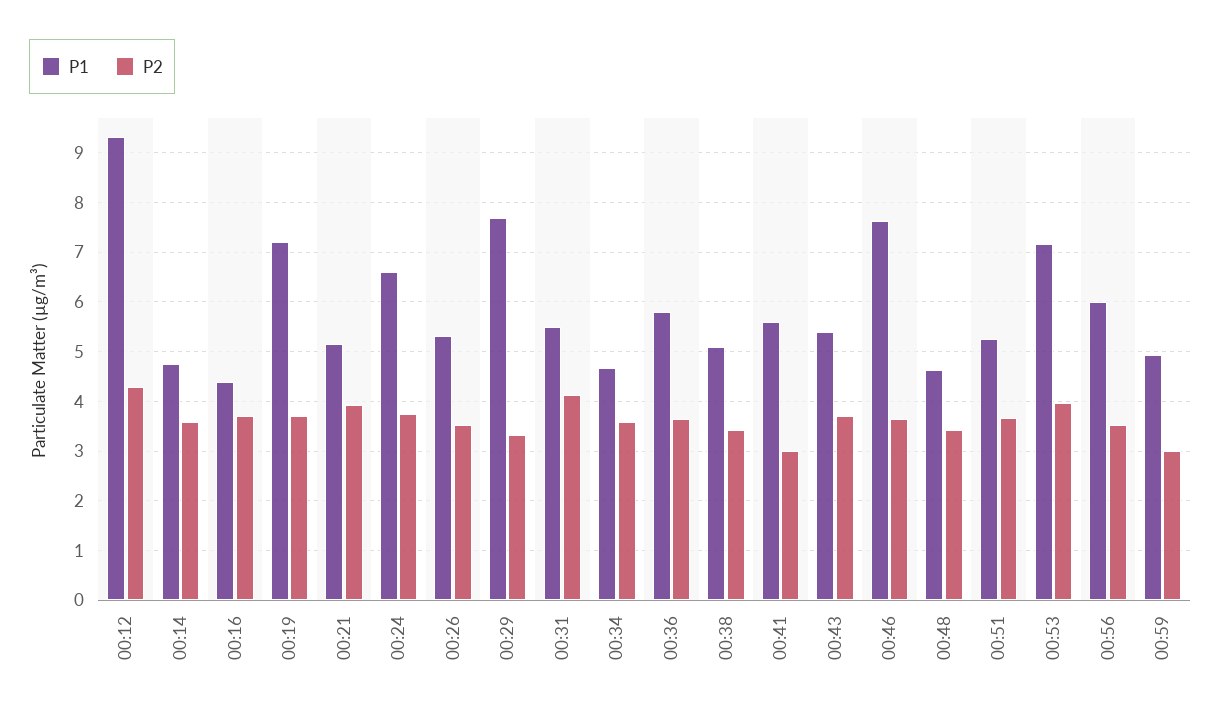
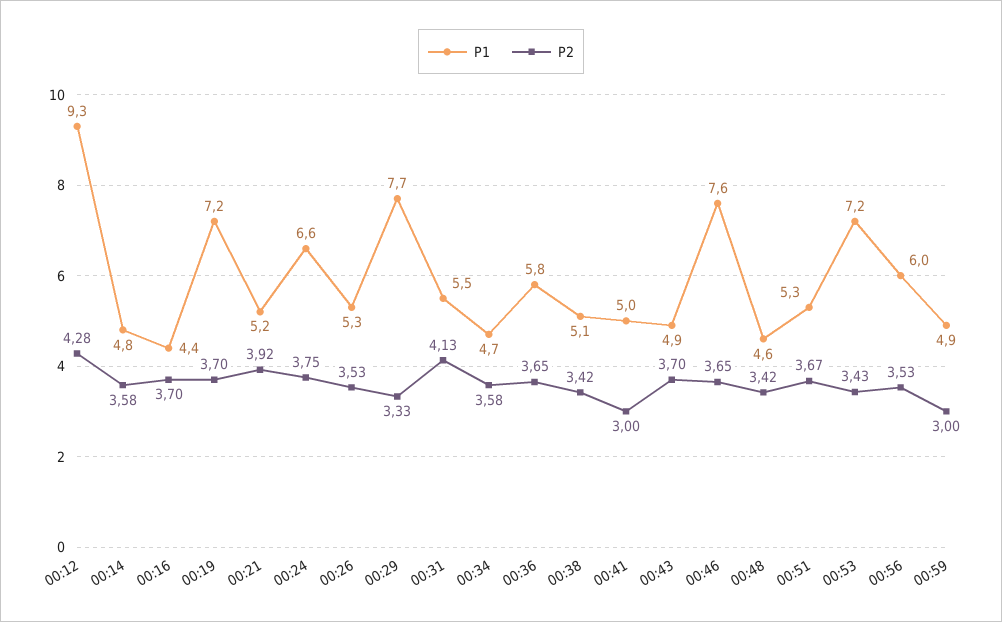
P1, 00:41: 5.6 -> 5
P1, 00:43: 5.4 -> 4.9
P2, 00:53: 4 -> 3.43

